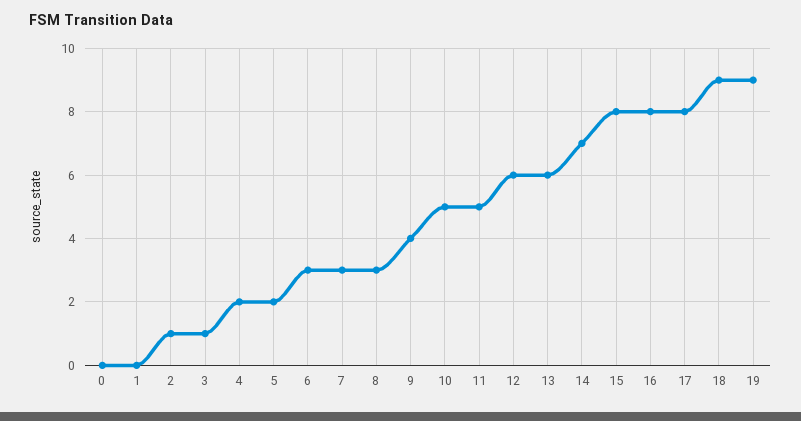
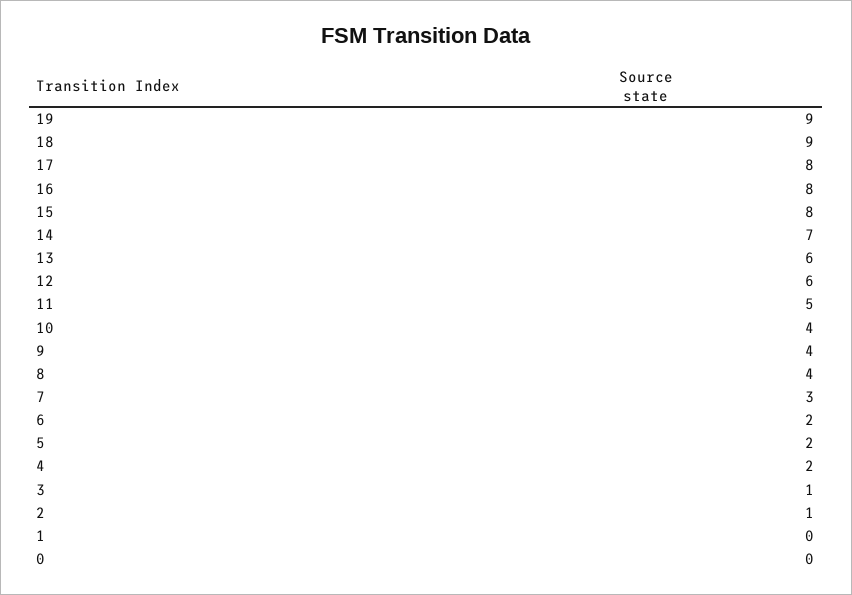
6: 3 -> 2
8: 3 -> 4
10: 5 -> 4

